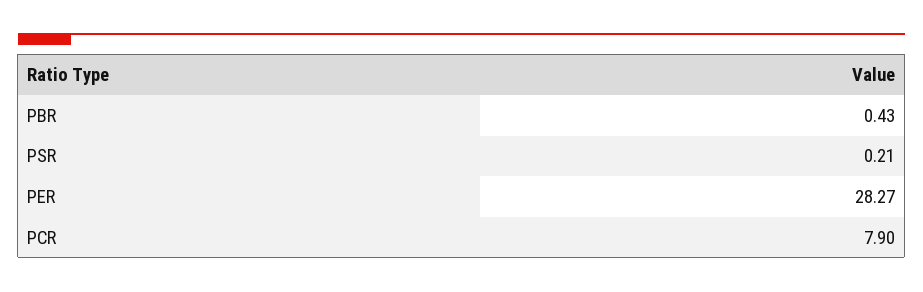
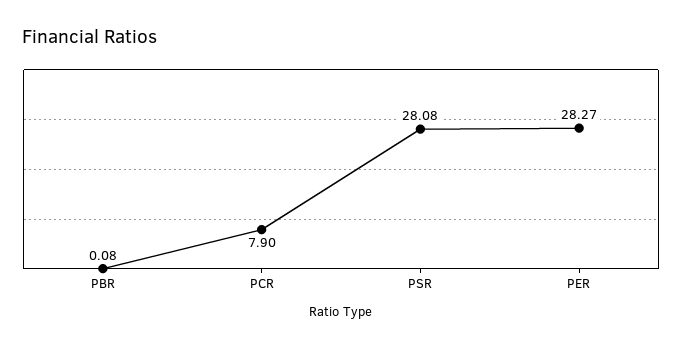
PBR: 0.43 -> 0.08
PSR: 0.21 -> 28.08

